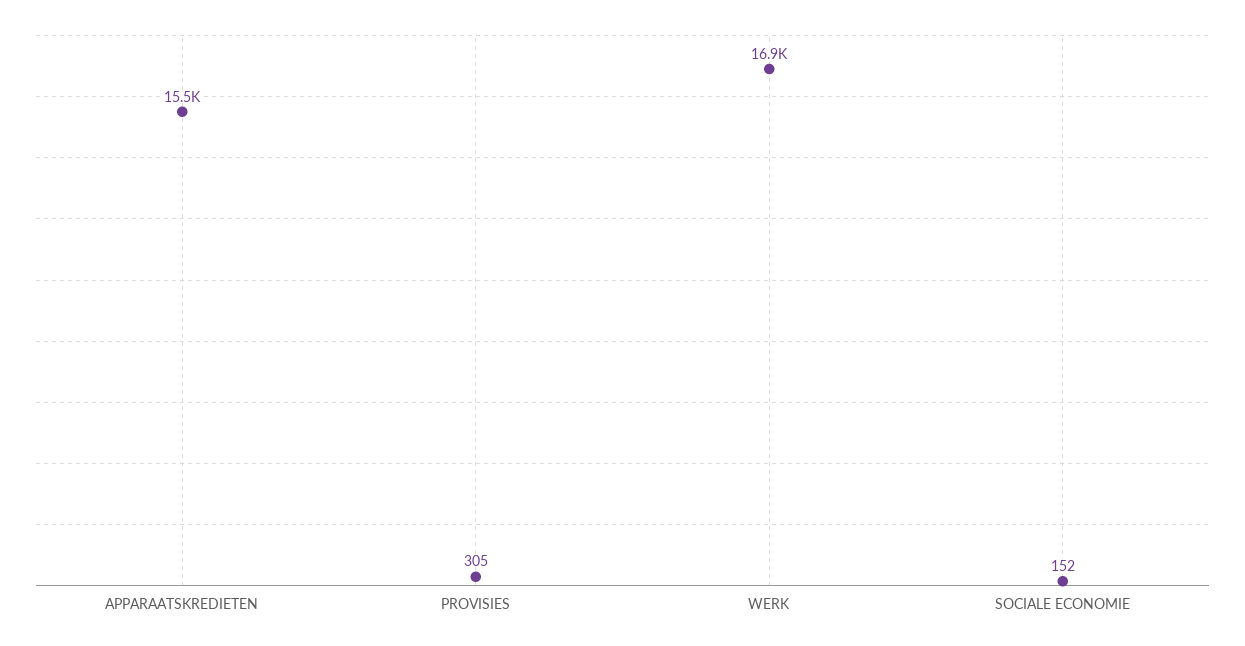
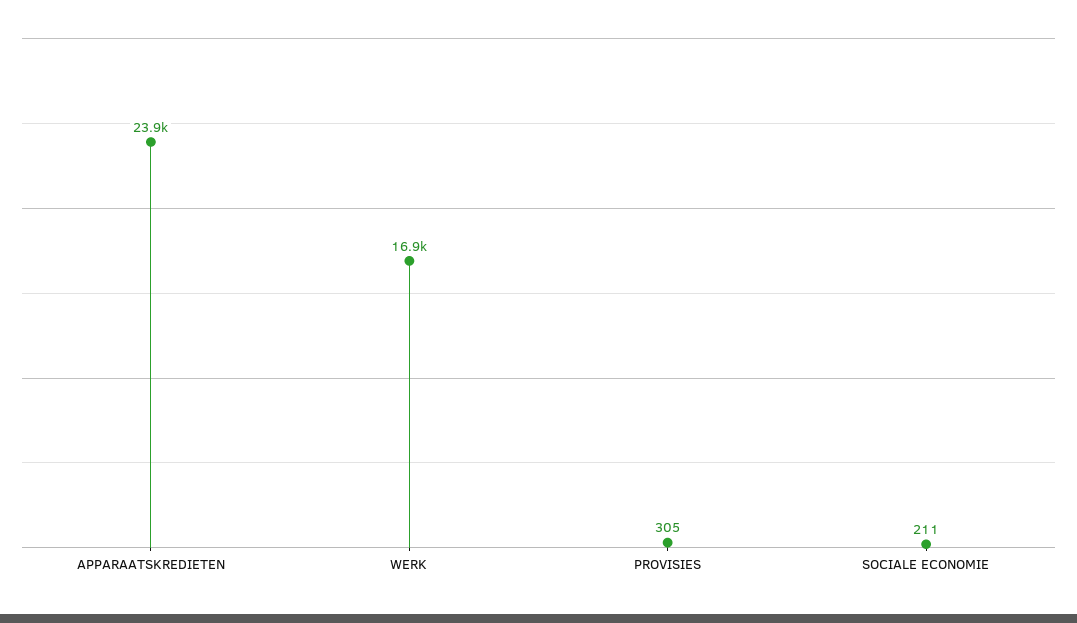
APPARAATSKREDIETEN: 15500 -> 23900
SOCIALE ECONOMIE: 152 -> 211

